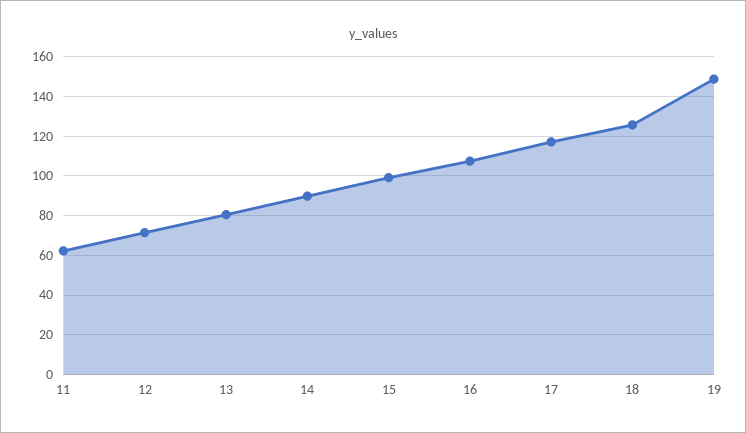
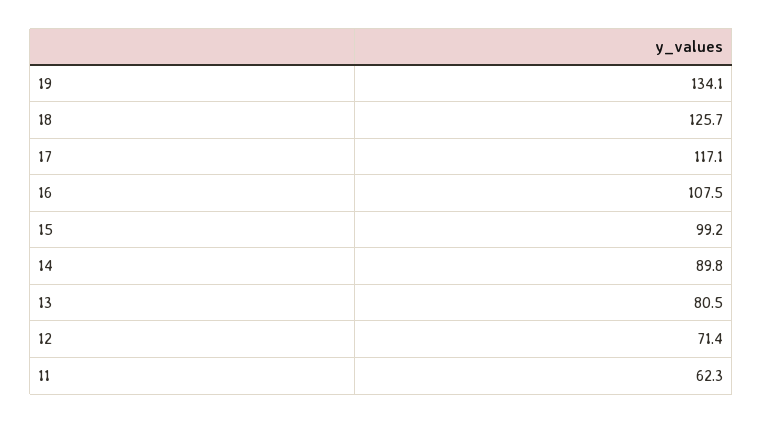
19: 150 -> 134.1

